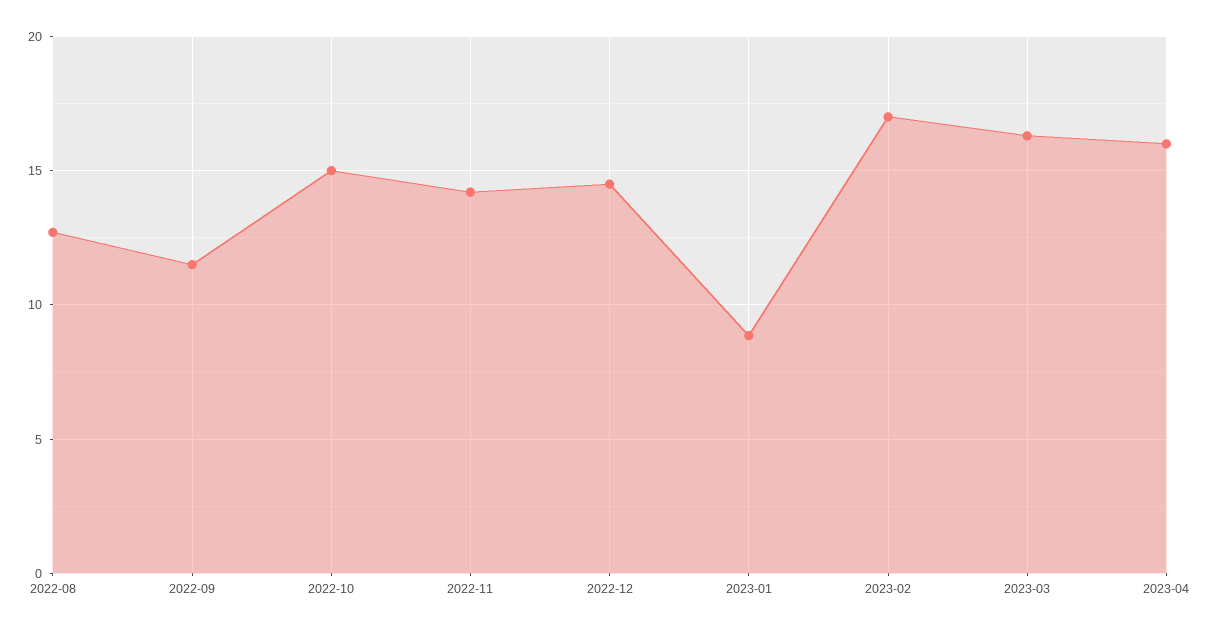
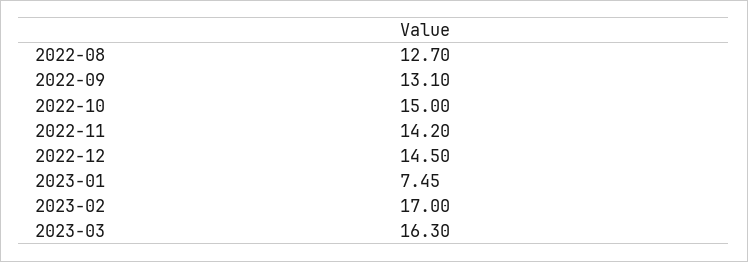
2022-09: 11.5 -> 13.1
2023-01: 9 -> 7.45
2023-04: 16 -> none

